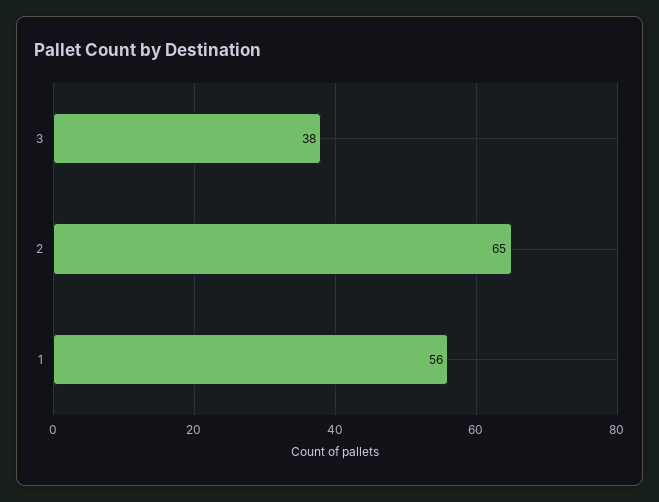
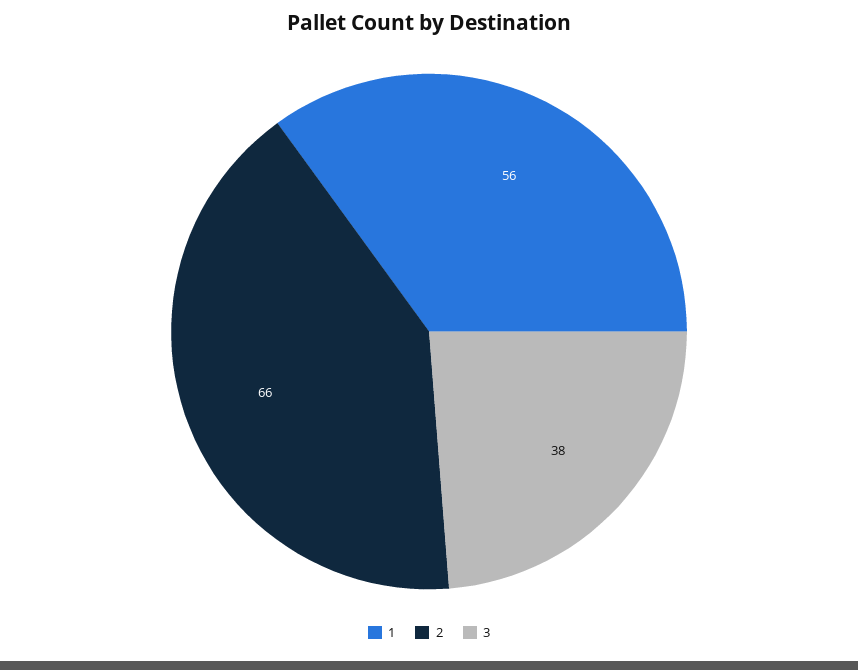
2: 65 -> 66

